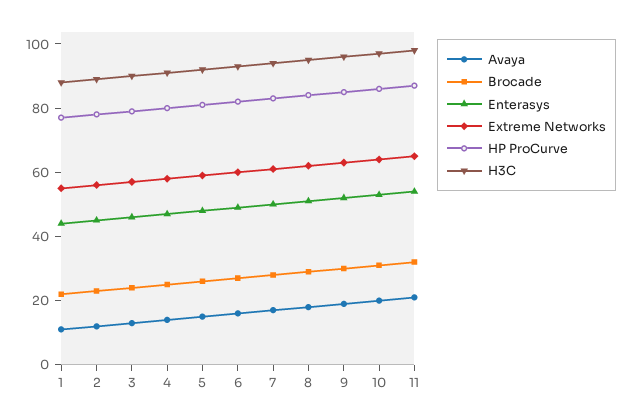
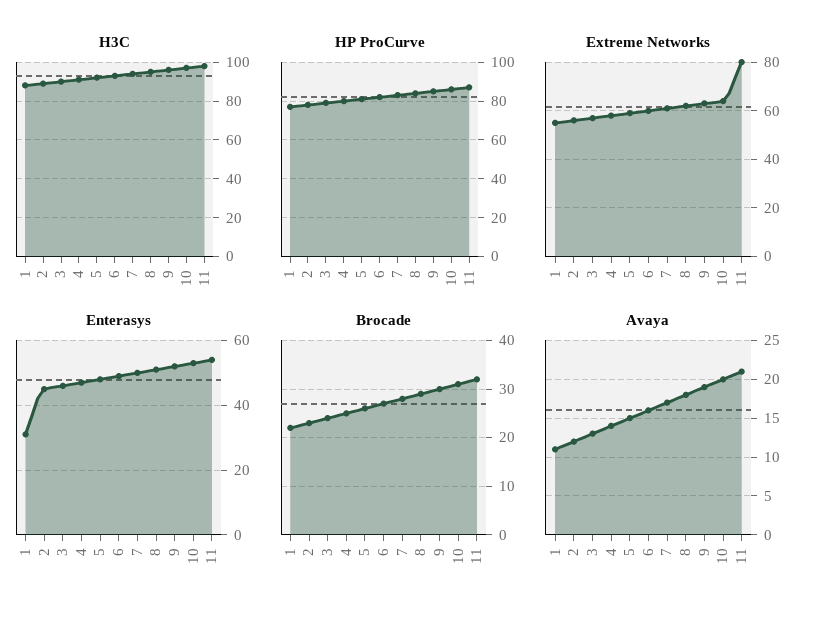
Enterasys, 1: 45 -> 30
Extreme Networks, 11: 65 -> 80

